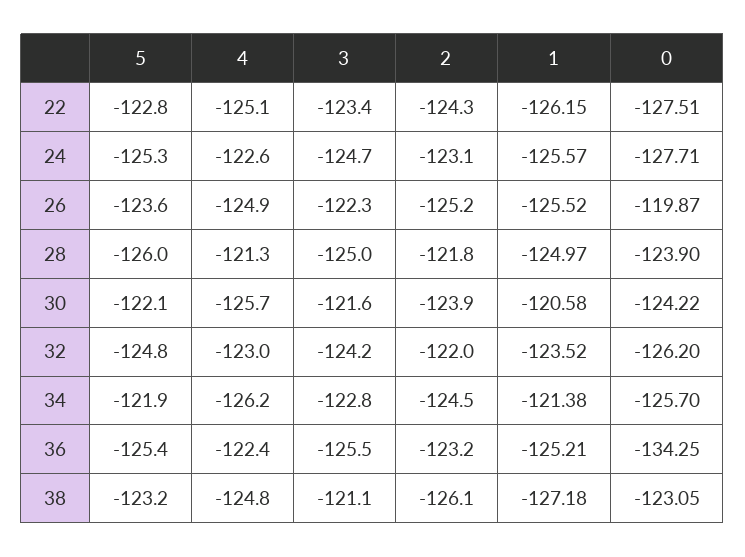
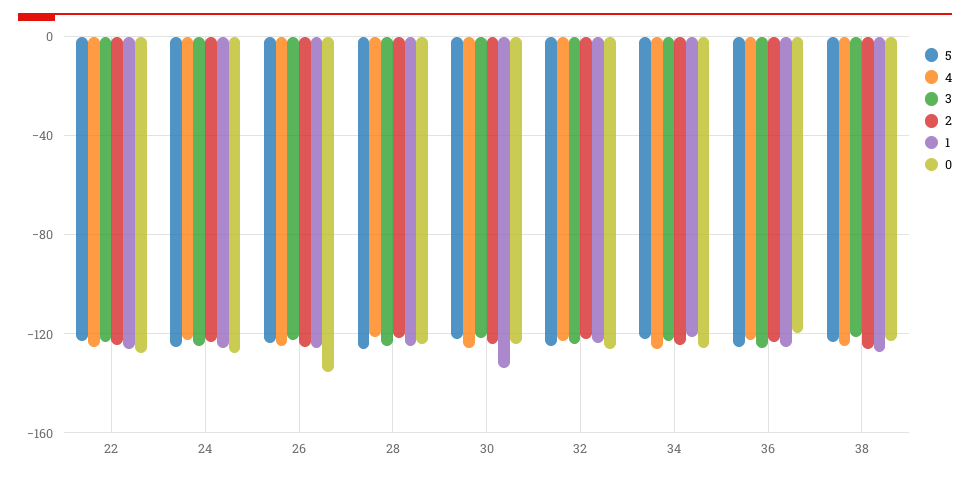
0, 26: -119.87 -> -135
1, 30: -120.58 -> -135
0, 36: -134.25 -> -120

